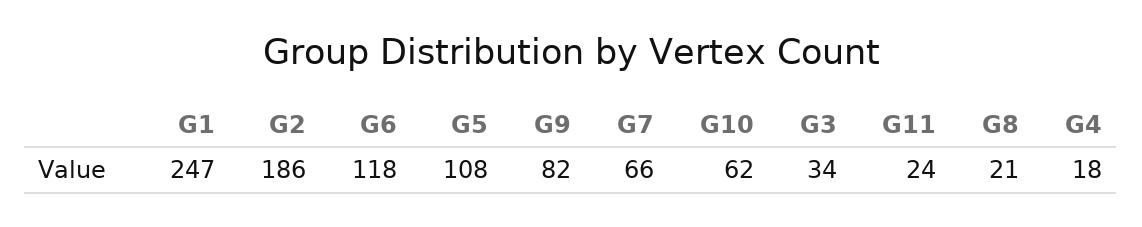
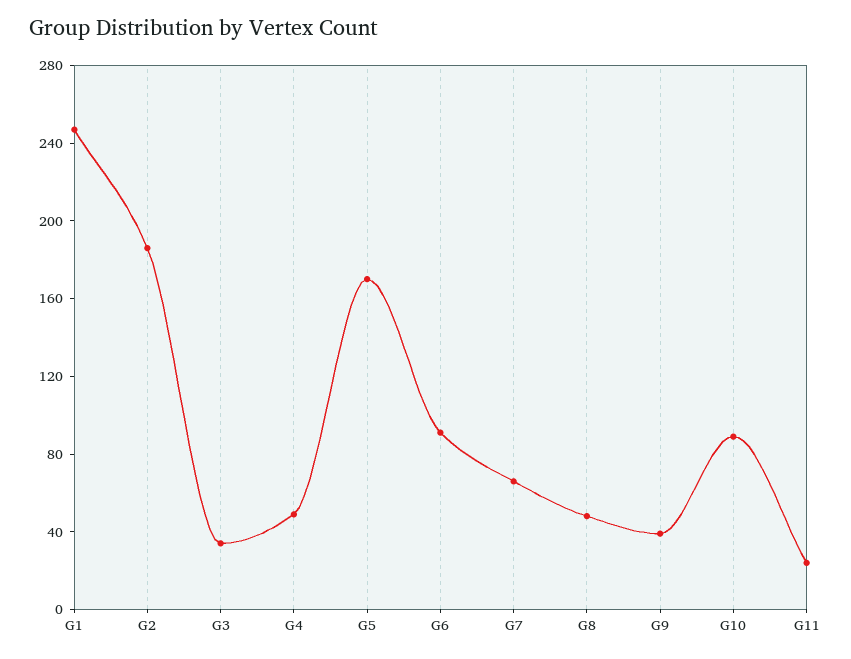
G6: 118 -> 90
G5: 108 -> 170
G9: 82 -> 40
G10: 62 -> 90
G8: 21 -> 50
G4: 18 -> 50

